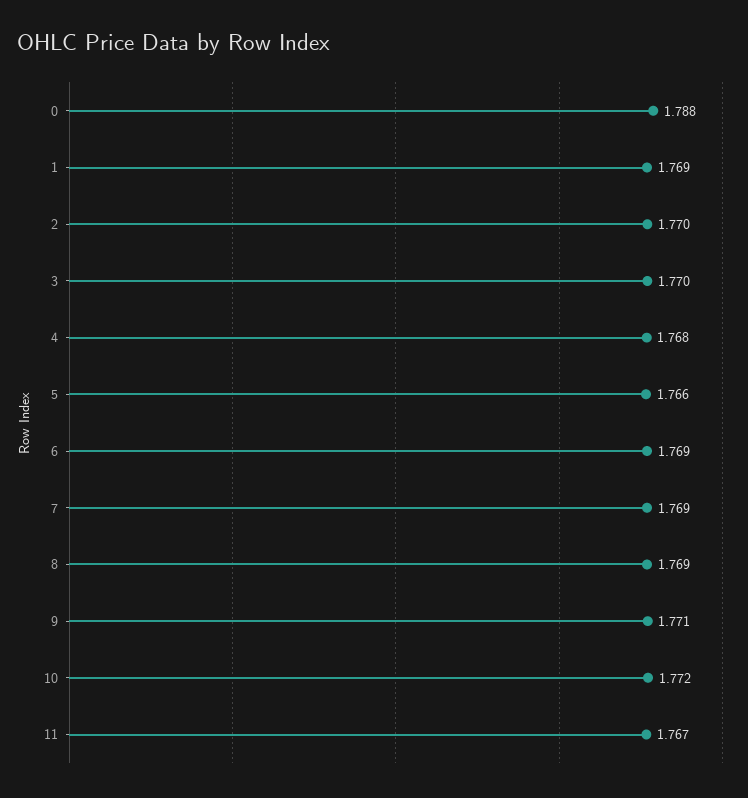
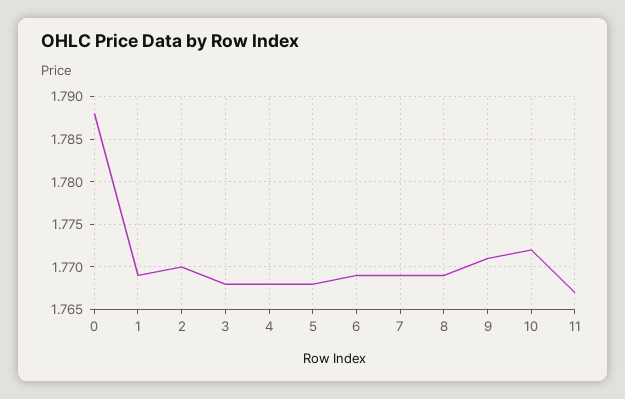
3: 1.77 -> 1.768
5: 1.766 -> 1.768

